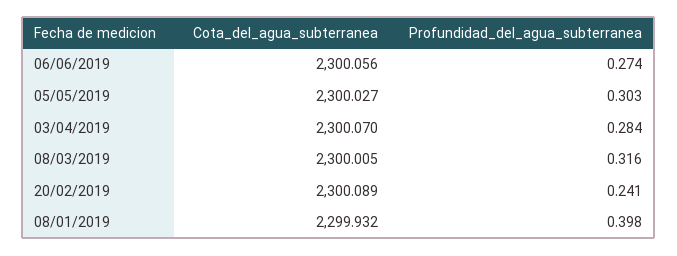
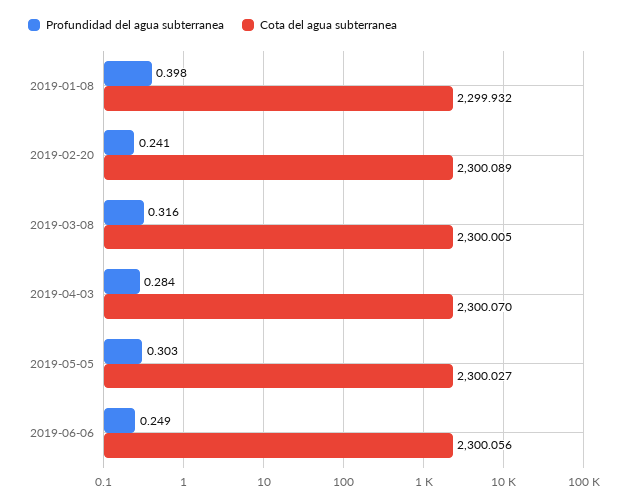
Profundidad_del_agua_subterranea, 06/06/2019: 0.274 -> 0.249

